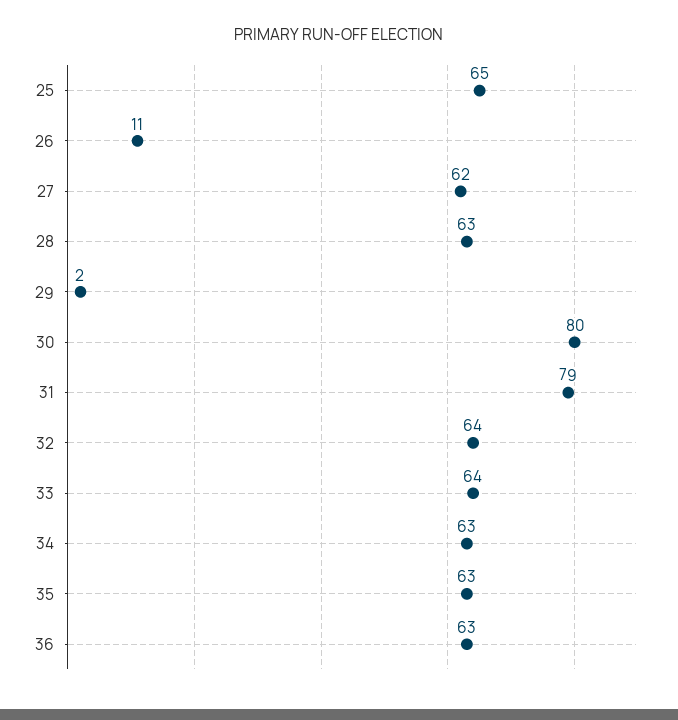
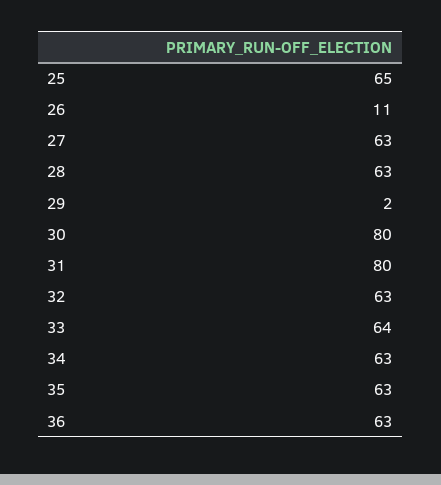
27: 62 -> 63
31: 79 -> 80
32: 64 -> 63

